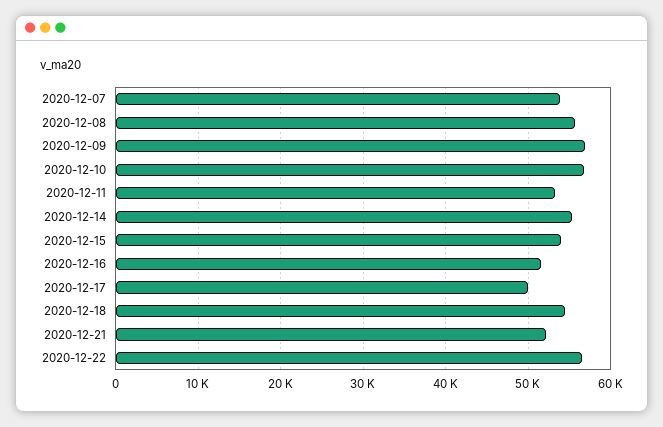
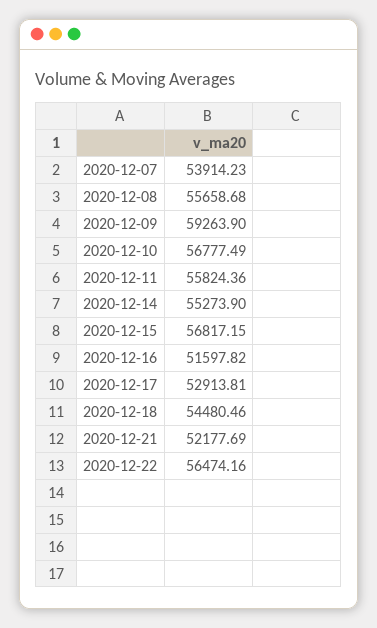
2020-12-09: 57000 -> 59263.9
2020-12-11: 53000 -> 55824.36
2020-12-15: 54000 -> 56817.15
2020-12-17: 50000 -> 52913.81

